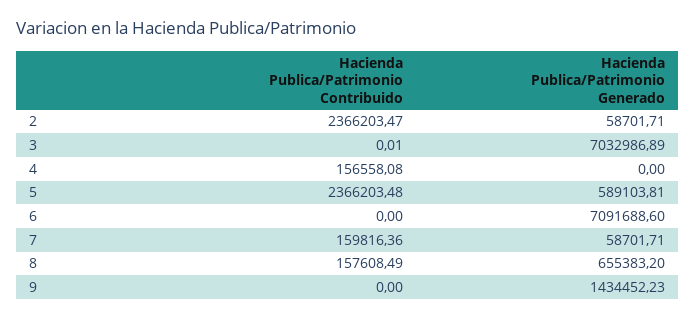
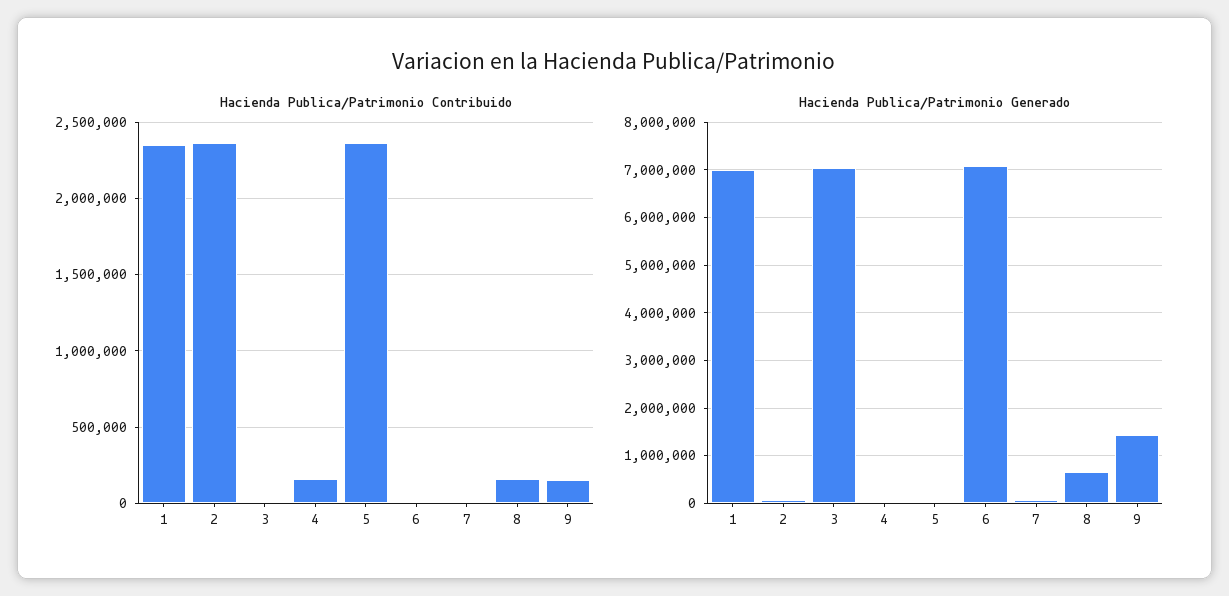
Hacienda Publica/Patrimonio Generado, 5: 589103.81 -> 0
Hacienda Publica/Patrimonio Contribuido, 7: 159816.36 -> 0
Hacienda Publica/Patrimonio Contribuido, 9: 0 -> 150000
Hacienda Publica/Patrimonio Contribuido, 1: none -> 2350000
Hacienda Publica/Patrimonio Generado, 1: none -> 7000000

